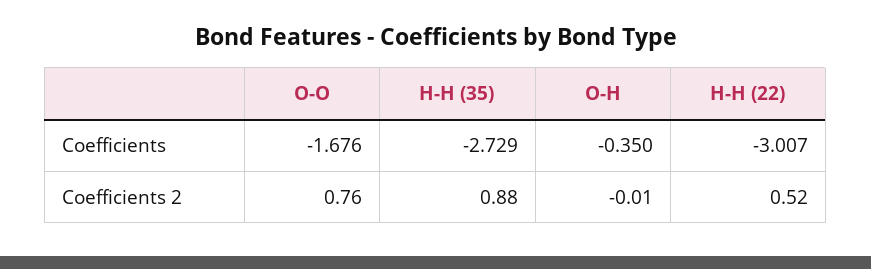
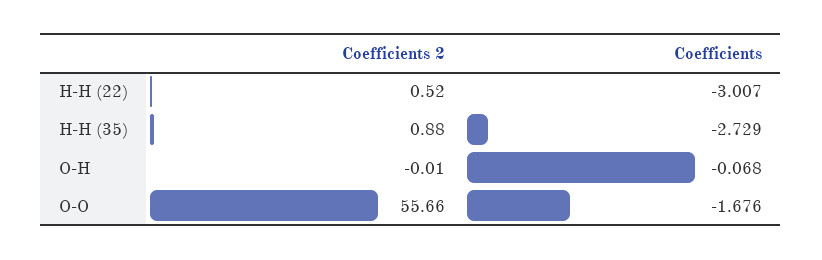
O-H, Coefficients: -0.35 -> -0.068
O-O, Coefficients 2: 0.76 -> 55.66

